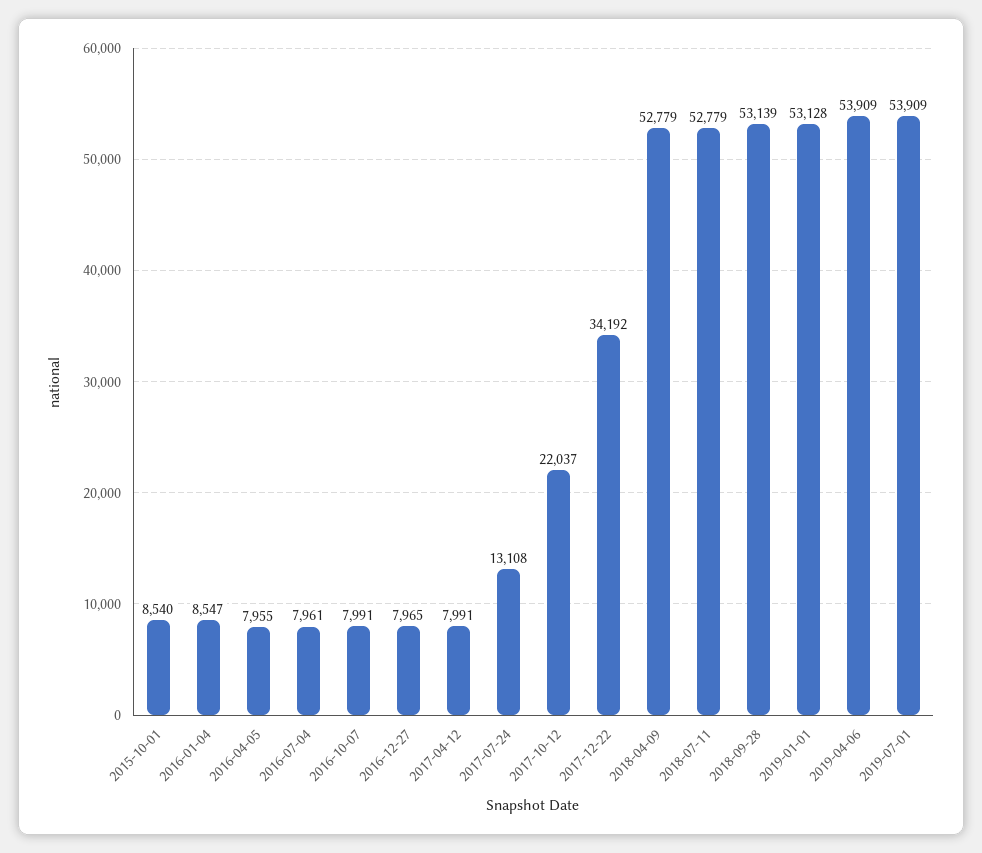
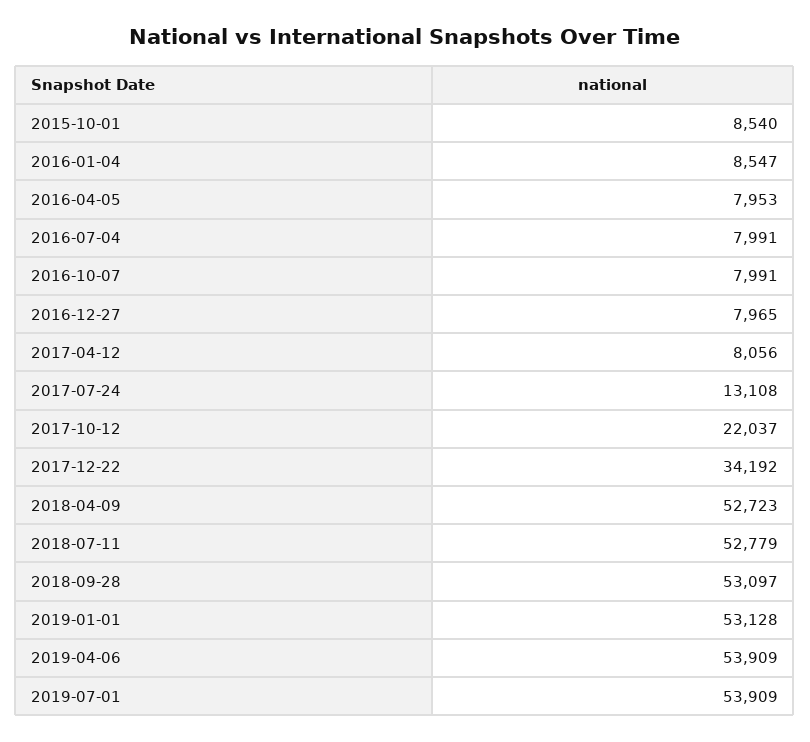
2016-04-05: 7955 -> 7953
2016-07-04: 7961 -> 7991
2017-04-12: 7991 -> 8056
2018-04-09: 52779 -> 52723
2018-09-28: 53139 -> 53097

